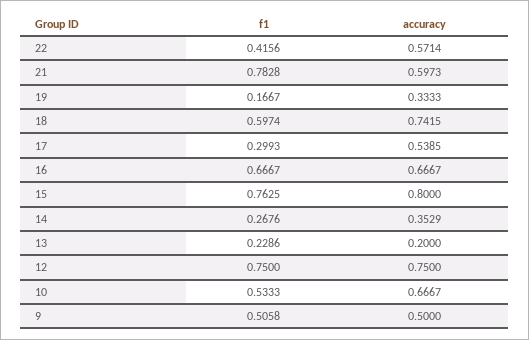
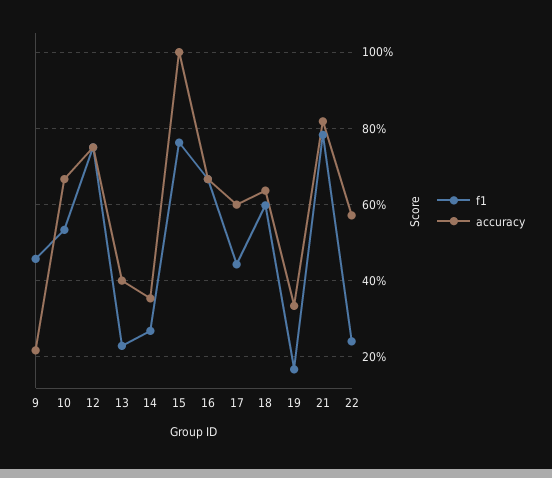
f1, 22: 0.4156 -> 0.24
accuracy, 21: 0.5973 -> 0.82
accuracy, 18: 0.7415 -> 0.64
f1, 17: 0.2993 -> 0.44
accuracy, 17: 0.5385 -> 0.6
accuracy, 15: 0.8 -> 1
accuracy, 13: 0.2 -> 0.4
f1, 9: 0.5058 -> 0.46
accuracy, 9: 0.5 -> 0.22

